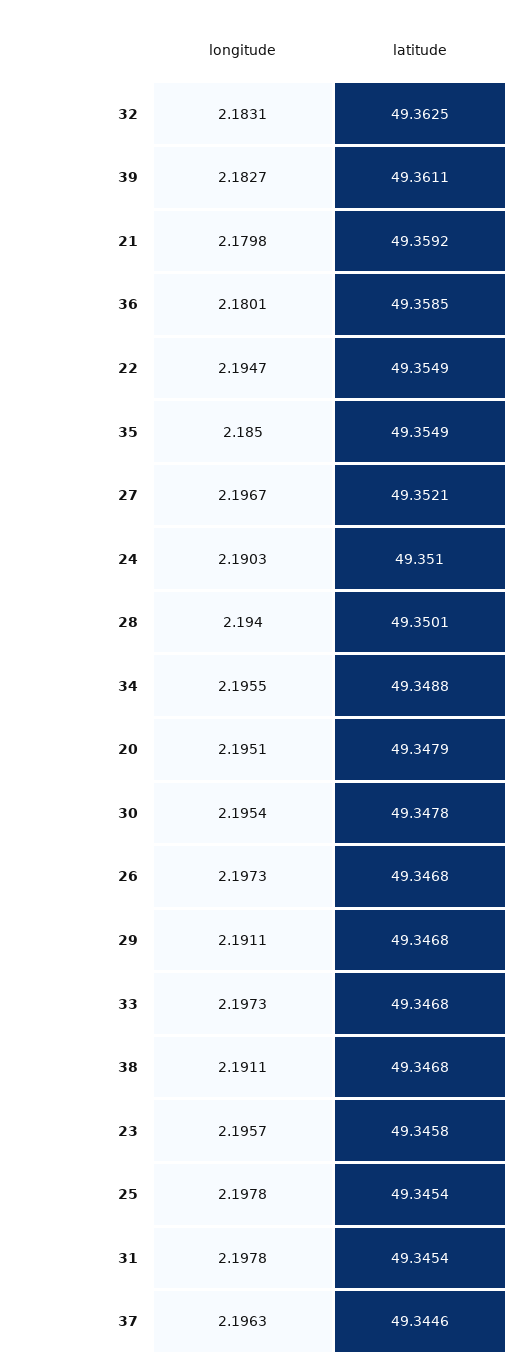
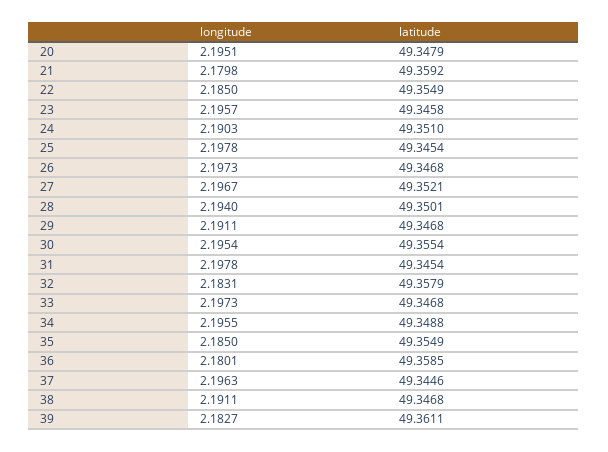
latitude, 32: 49.3625 -> 49.3579
longitude, 22: 2.1947 -> 2.185
latitude, 30: 49.3478 -> 49.3554

